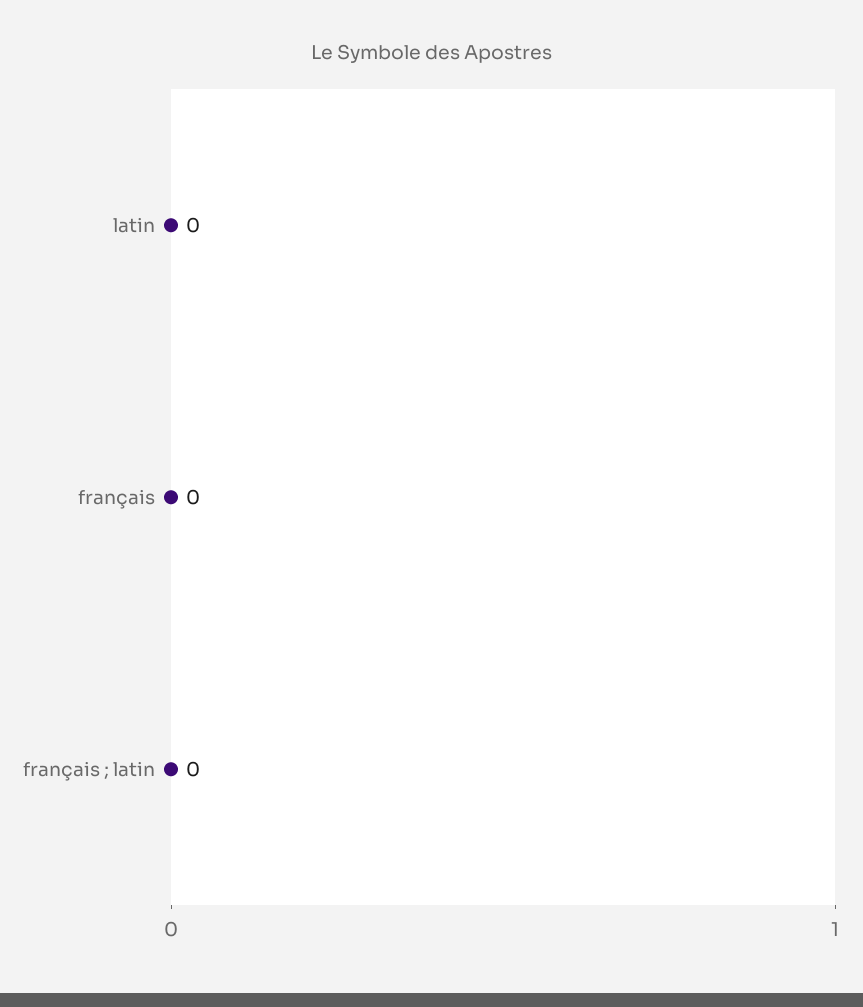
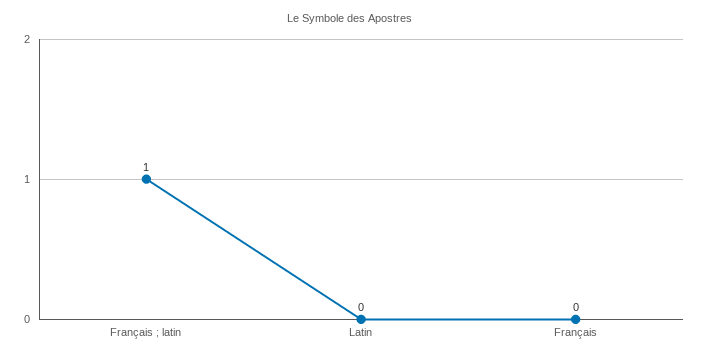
français ; latin: 0 -> 1

